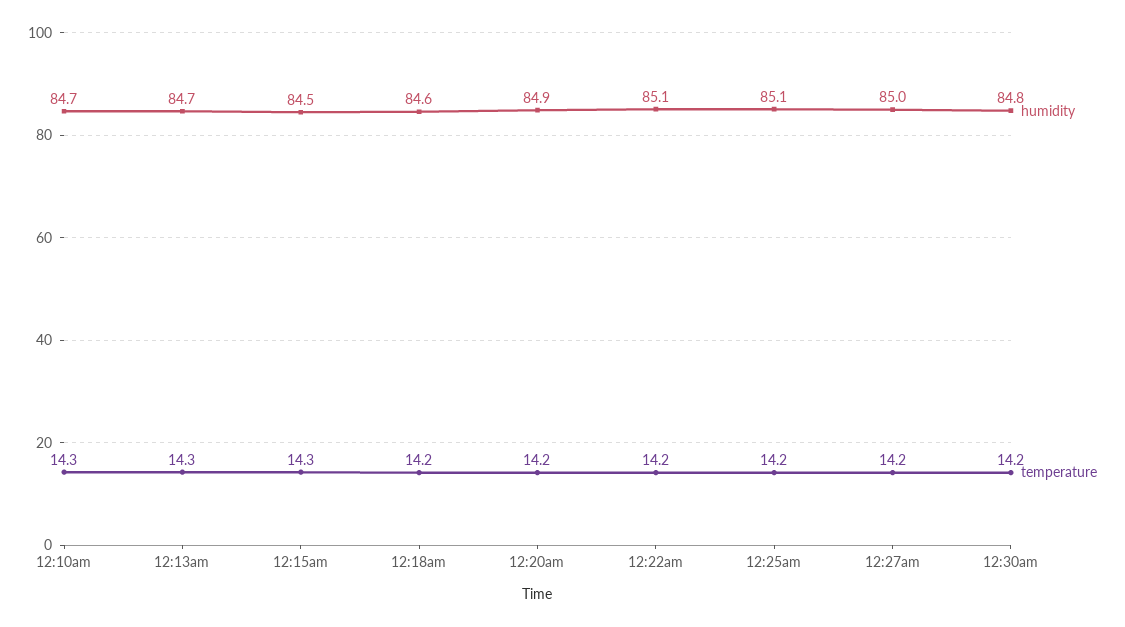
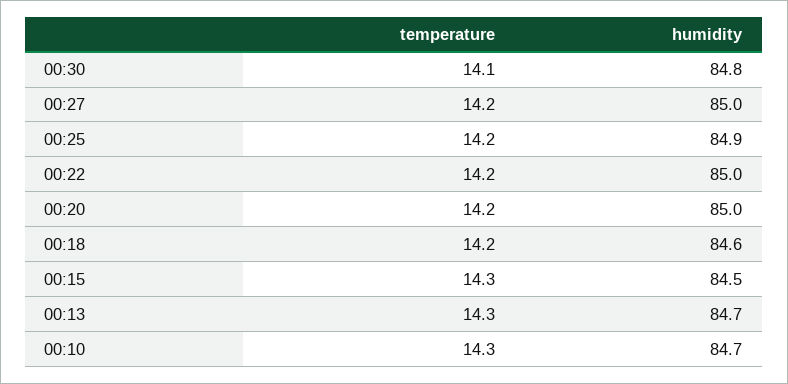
humidity, 12:20am: 84.9 -> 85
humidity, 12:22am: 85.1 -> 85
humidity, 12:25am: 85.1 -> 84.9
temperature, 12:30am: 14.2 -> 14.1

